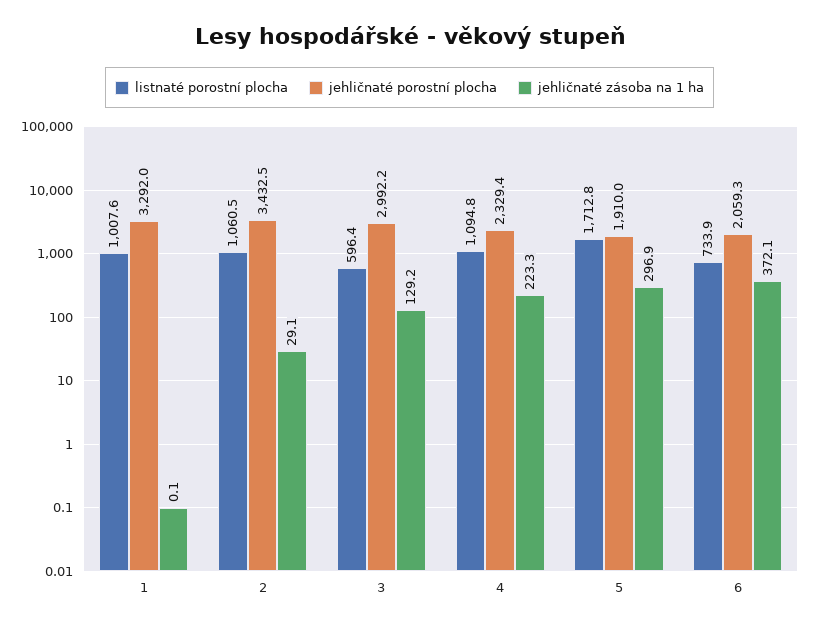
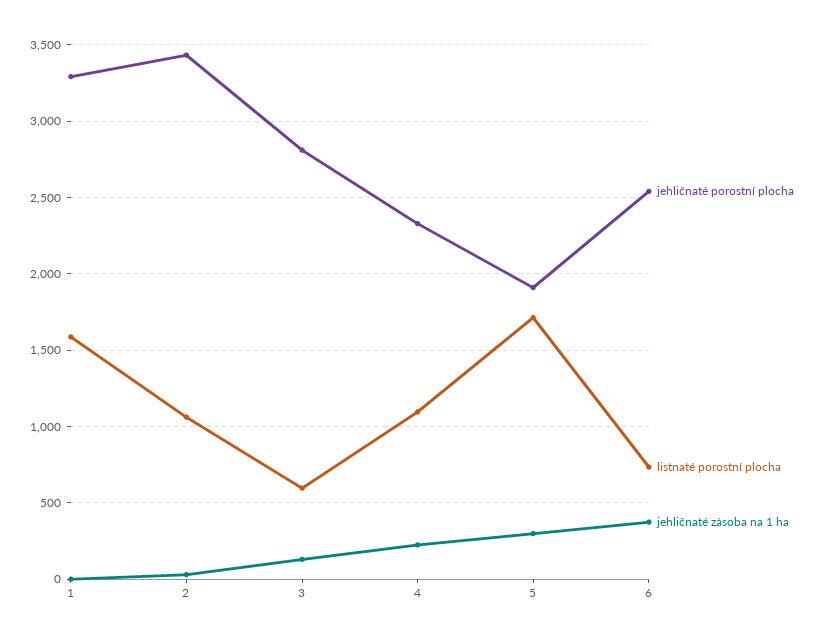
listnaté porostní plocha, 1: 1007.6 -> 1600
jehličnaté porostní plocha, 3: 2992.2 -> 2800
jehličnaté porostní plocha, 6: 2059.3 -> 2550

